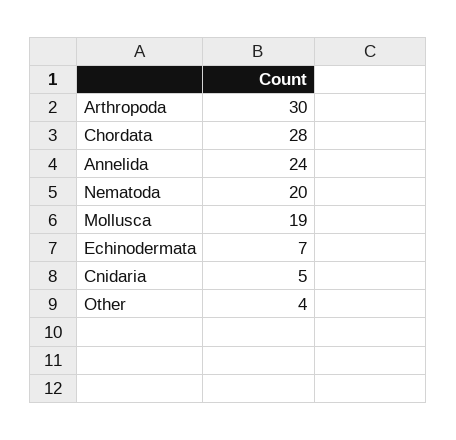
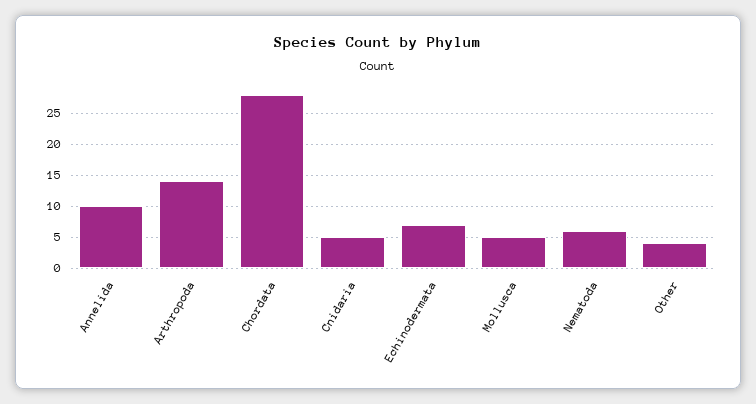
Arthropoda: 30 -> 14
Annelida: 24 -> 10
Nematoda: 20 -> 6
Mollusca: 19 -> 5

